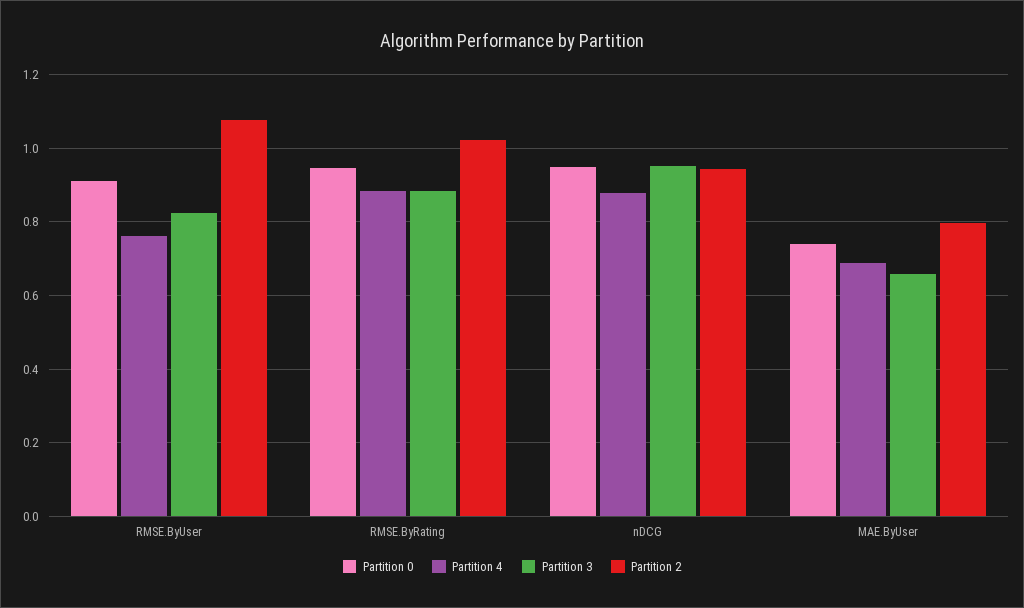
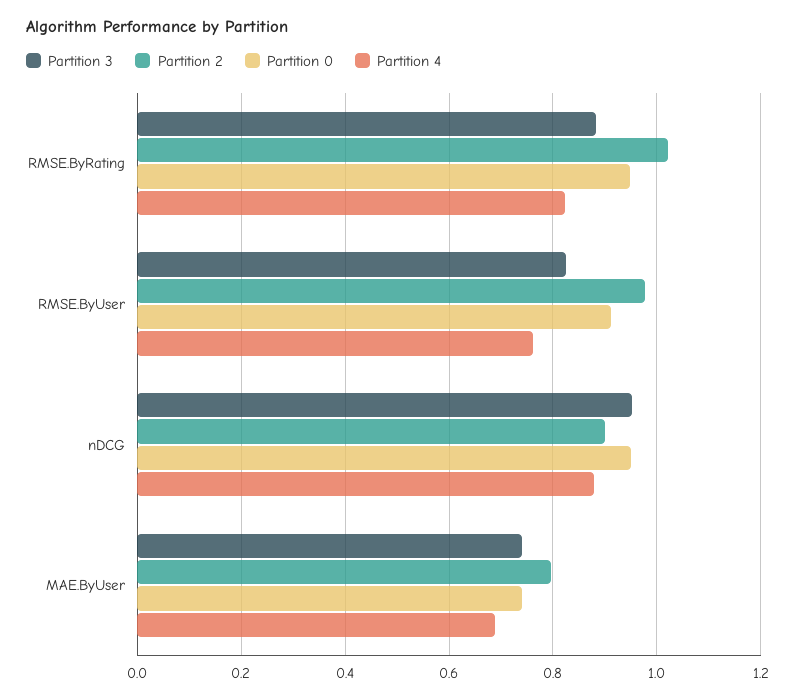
Partition 2, RMSE.ByUser: 1.08 -> 0.98
Partition 4, RMSE.ByRating: 0.88 -> 0.82
Partition 2, nDCG: 0.94 -> 0.9
Partition 3, MAE.ByUser: 0.66 -> 0.74

